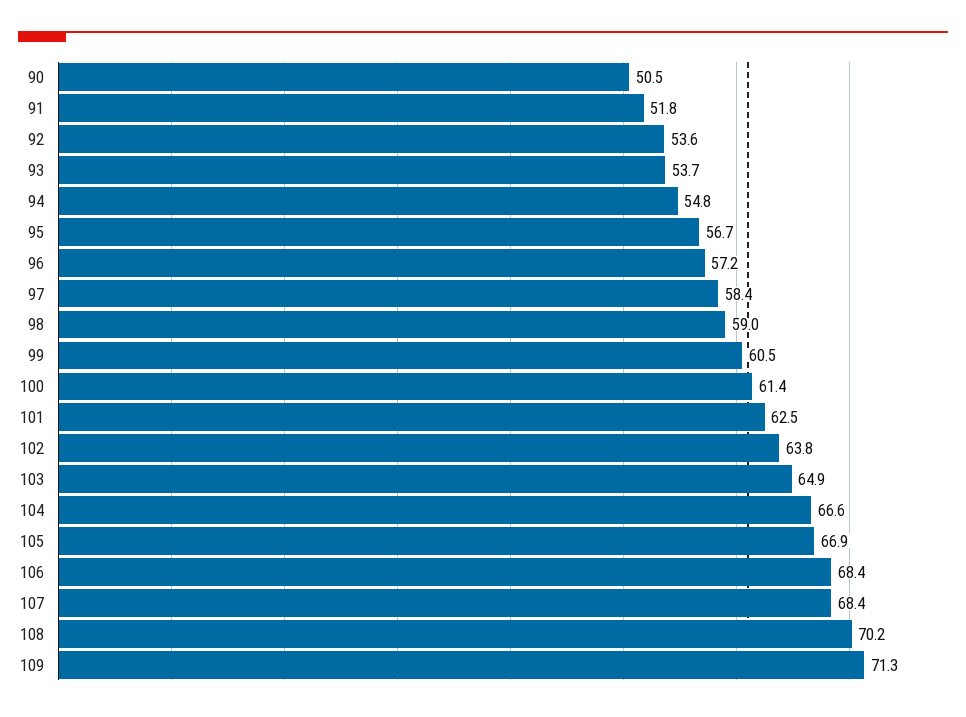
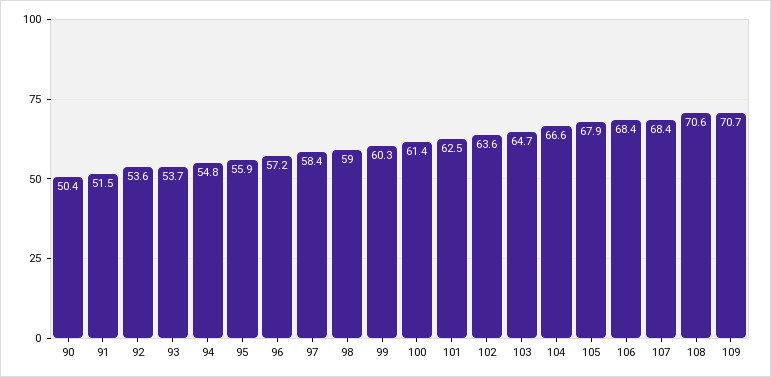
90: 50.5 -> 50.4
91: 51.8 -> 51.5
95: 56.7 -> 55.9
99: 60.5 -> 60.3
102: 63.8 -> 63.6
103: 64.9 -> 64.7
105: 66.9 -> 67.9
108: 70.2 -> 70.6
109: 71.3 -> 70.7

